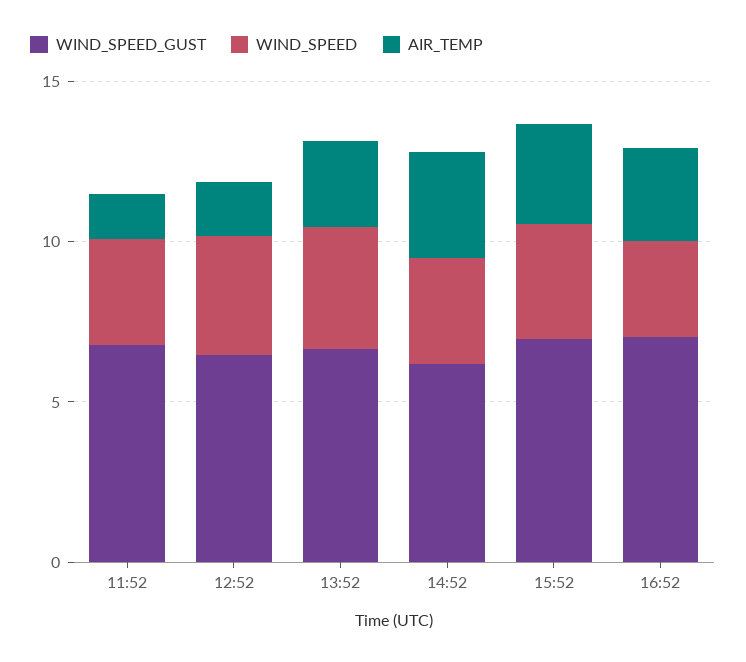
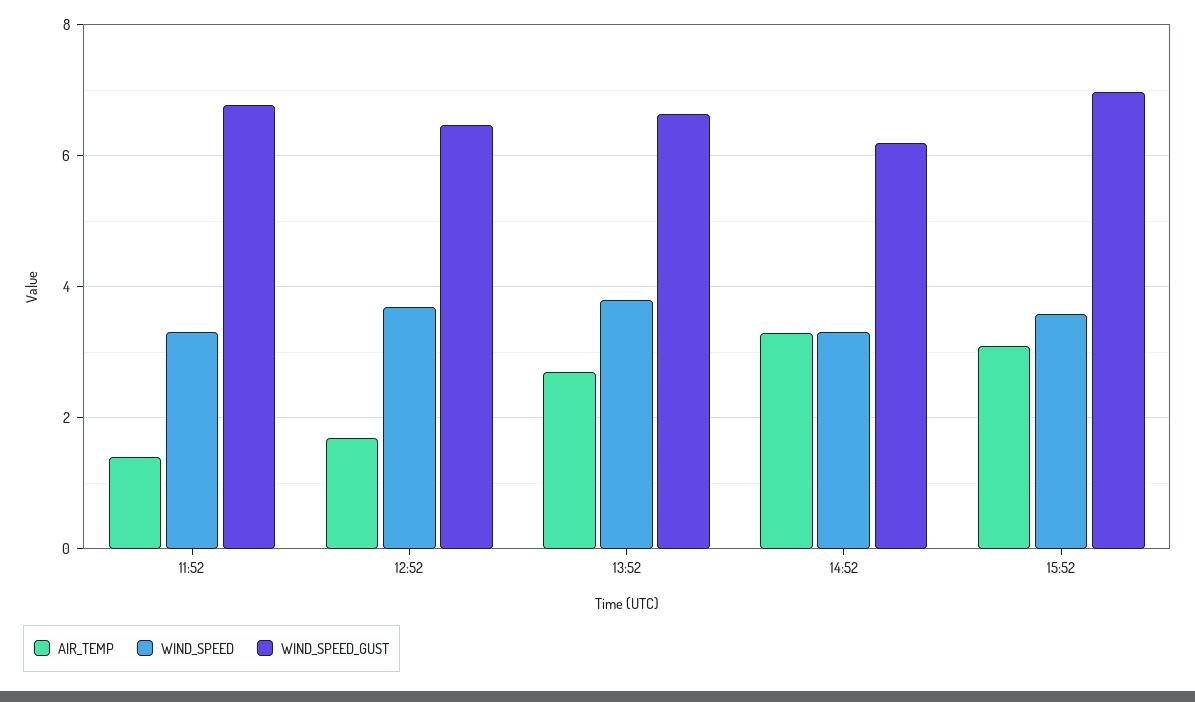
WIND_SPEED_GUST, 16:52: 7 -> none
WIND_SPEED, 16:52: 3 -> none
AIR_TEMP, 16:52: 3 -> none

